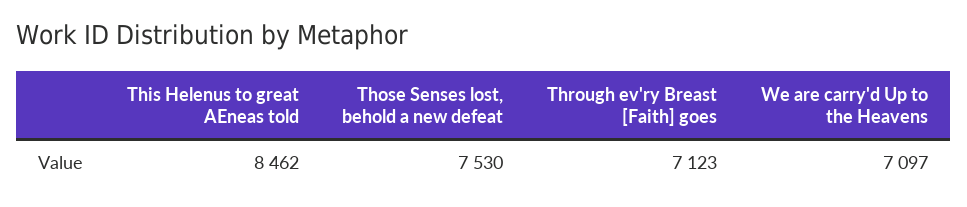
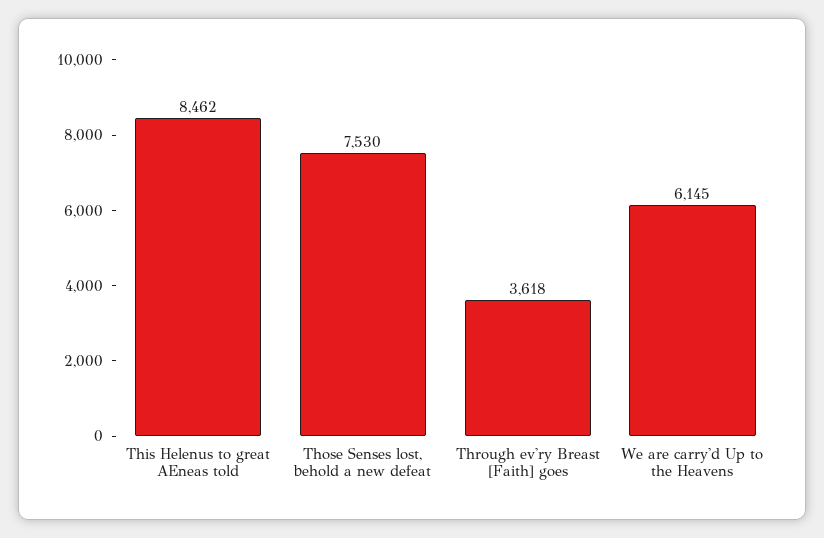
Through ev'ry Breast [Faith] goes: 7123 -> 3618
We are carry'd Up to the Heavens: 7097 -> 6145

